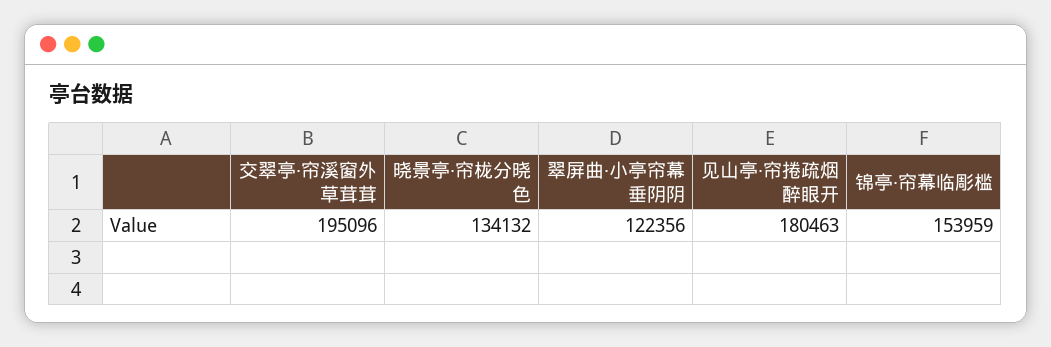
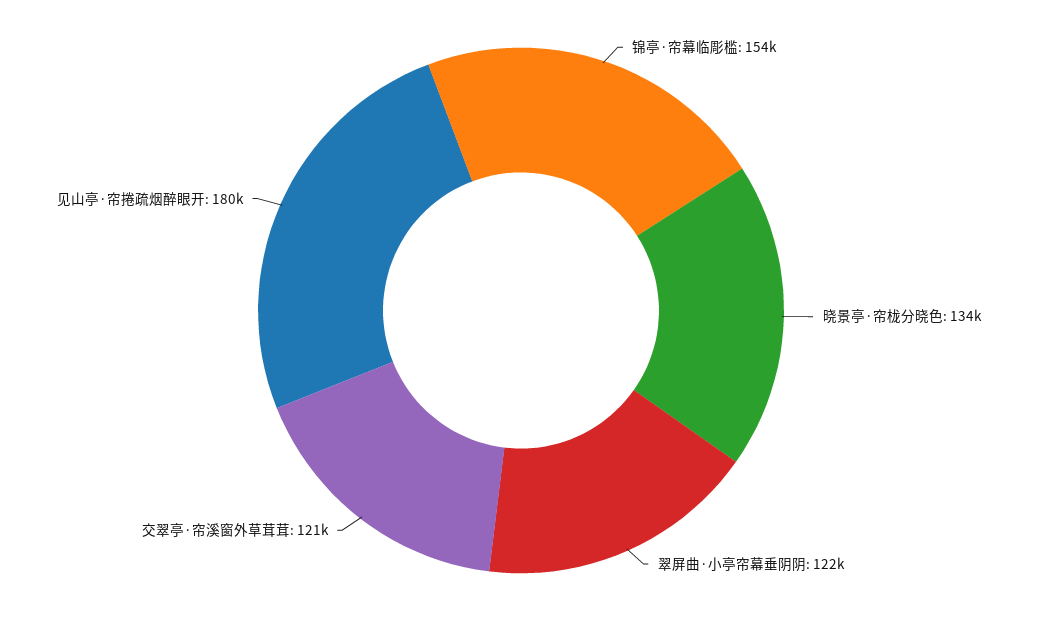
交翠亭·帘溪窗外草茸茸: 195096 -> 121000

